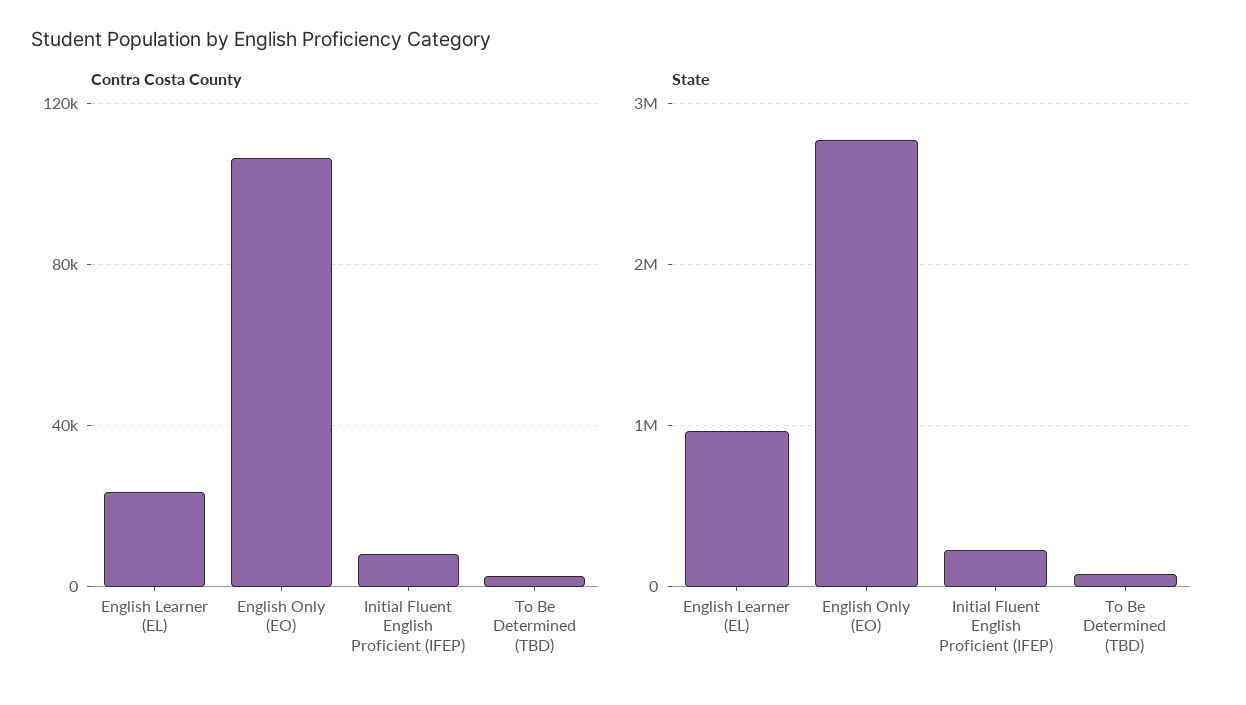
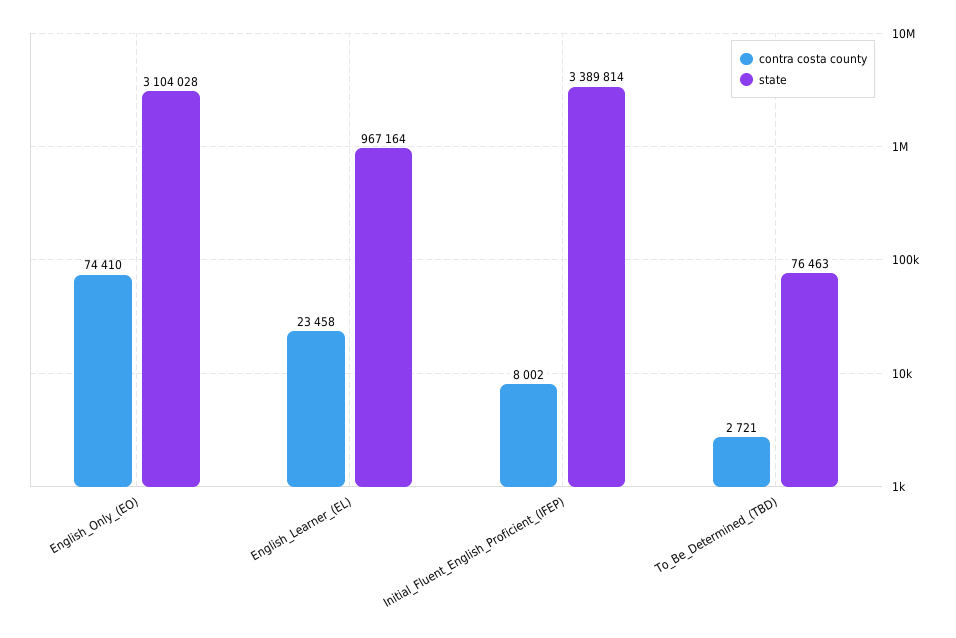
Contra Costa County, English Only (EO): 105000 -> 74410
State, English Only (EO): 2800000 -> 3104028
State, Initial Fluent English Proficient (IFEP): 200000 -> 3389814

